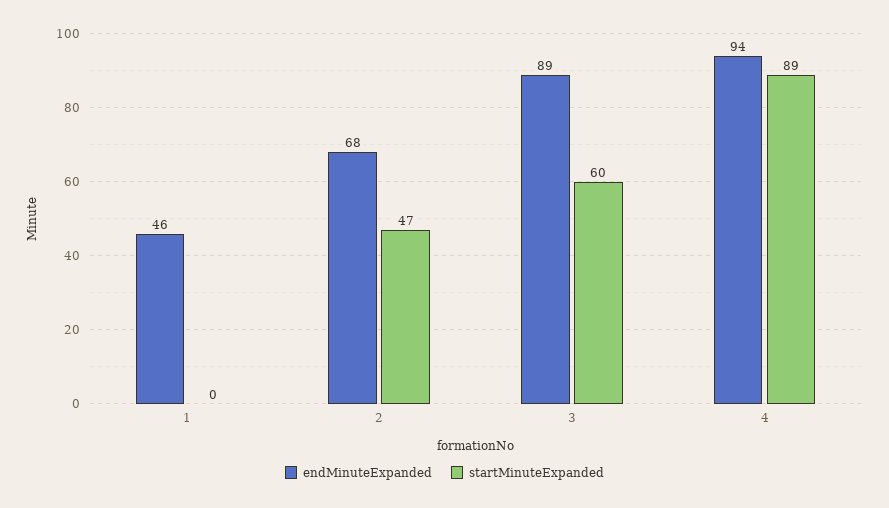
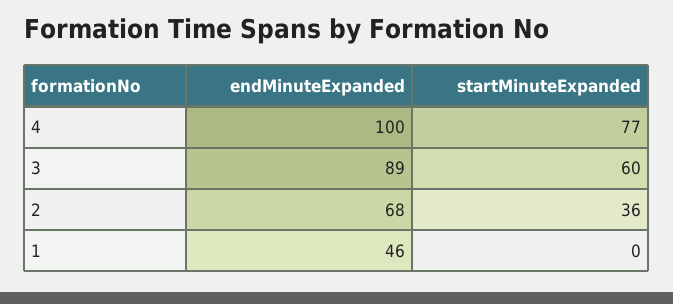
startMinuteExpanded, 2: 47 -> 36
endMinuteExpanded, 4: 94 -> 100
startMinuteExpanded, 4: 89 -> 77

